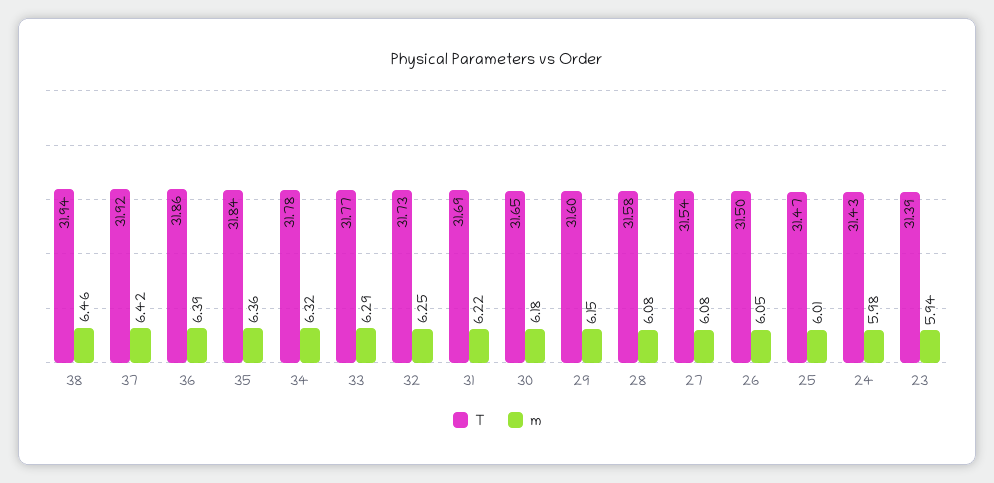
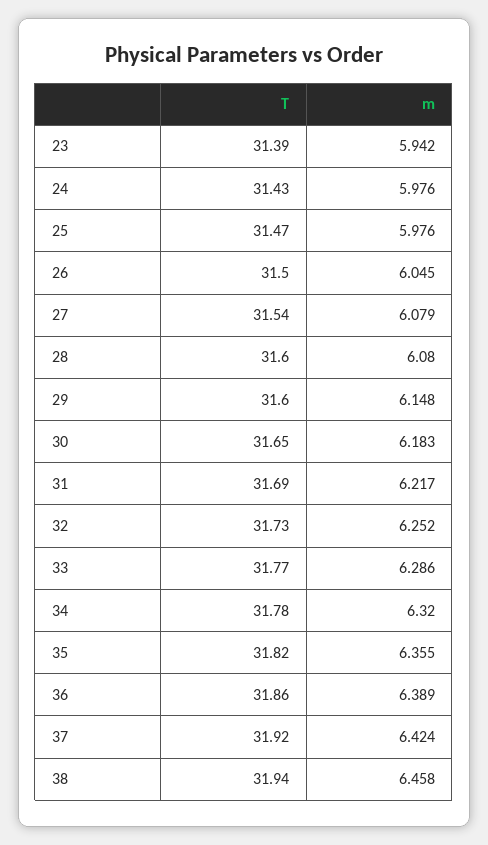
T, 35: 31.84 -> 31.82
T, 28: 31.58 -> 31.6
m, 25: 6.01 -> 5.976

